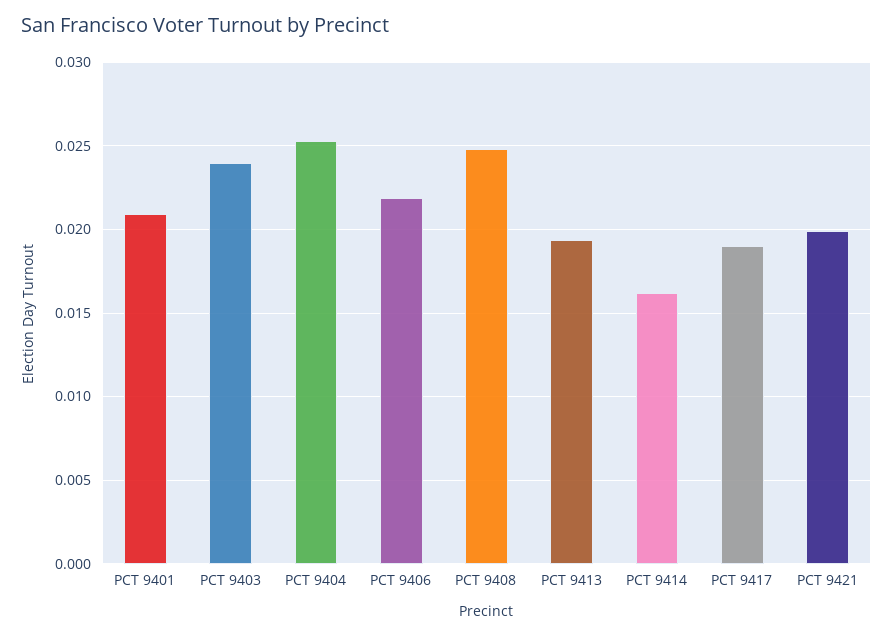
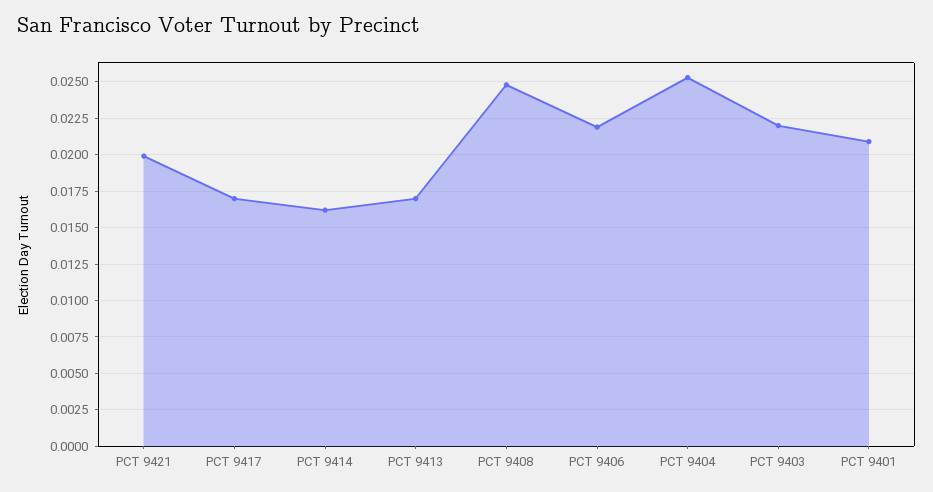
PCT 9403: 0.024 -> 0.022
PCT 9413: 0.0195 -> 0.017
PCT 9417: 0.019 -> 0.017

